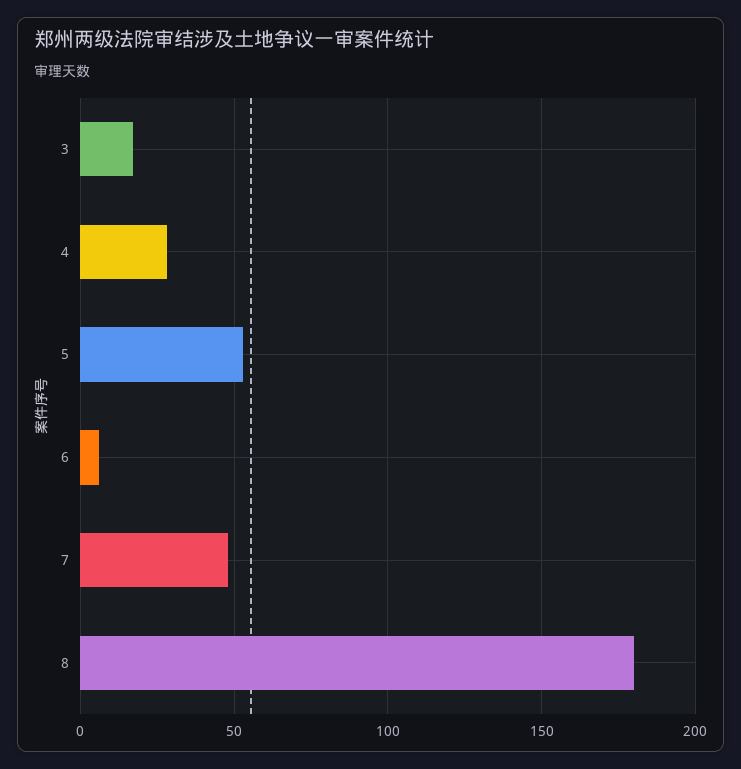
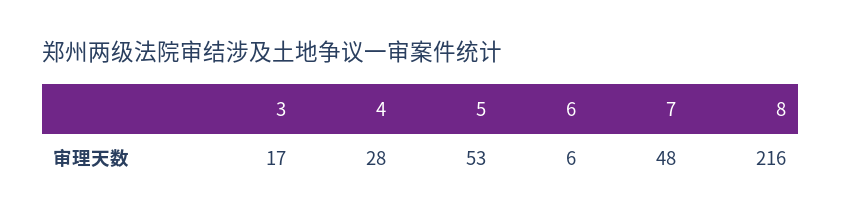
8: 180 -> 216

